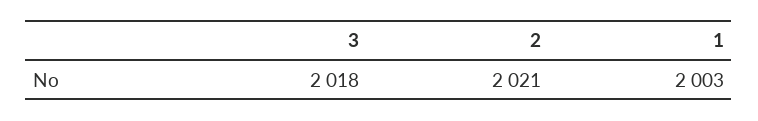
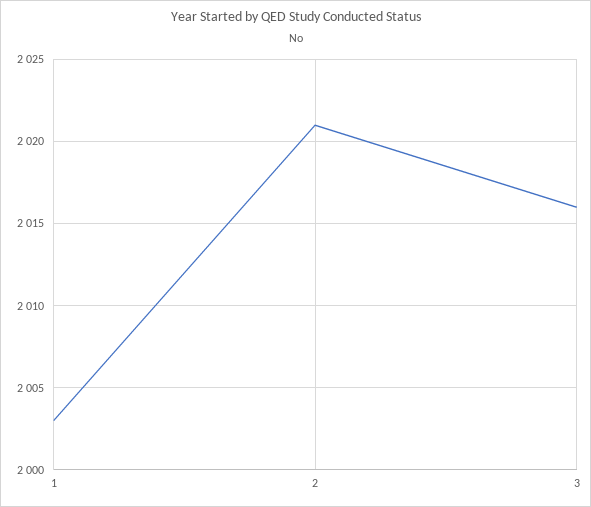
3: 2018 -> 2016

